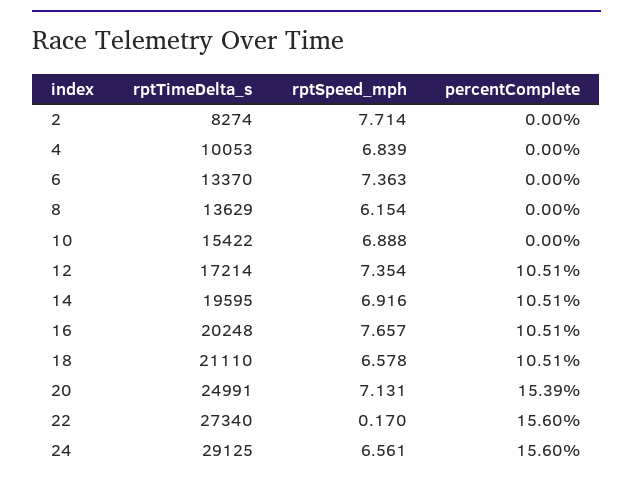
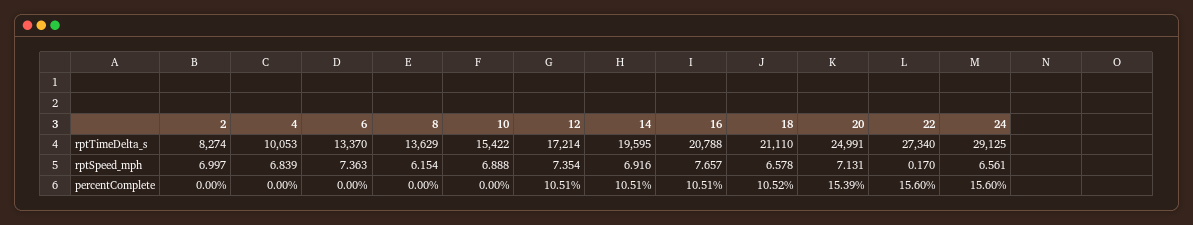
rptSpeed_mph, 2: 7.714 -> 6.997
rptTimeDelta_s, 16: 20248 -> 20788
percentComplete, 18: 10.51 -> 10.52

